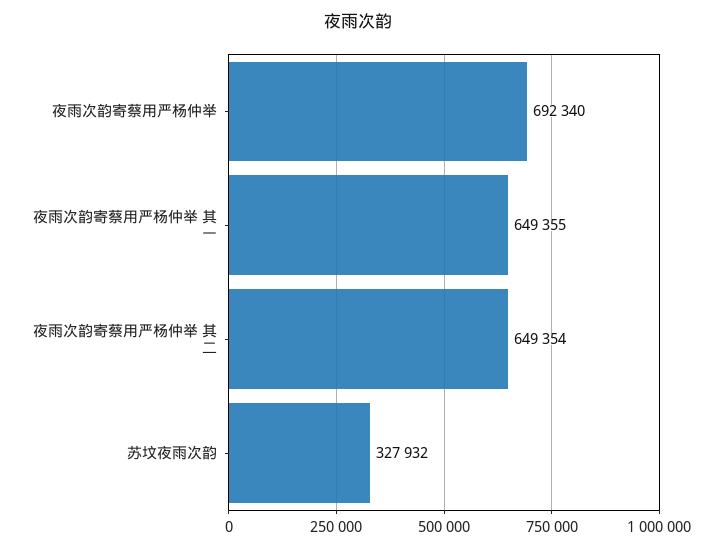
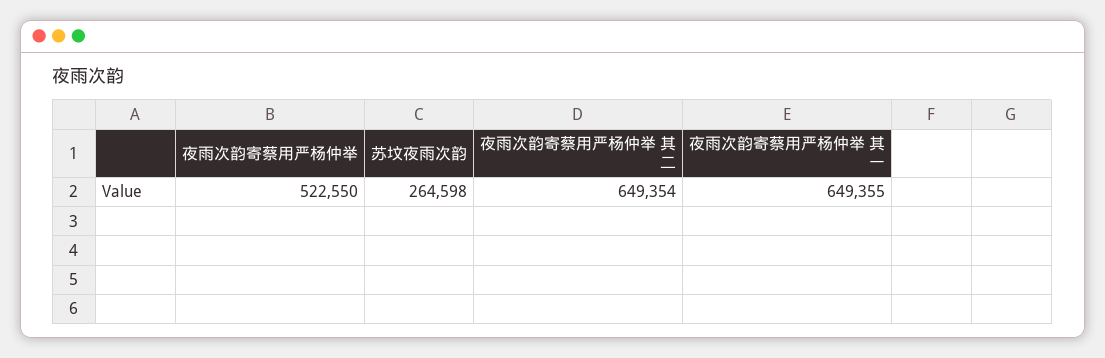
夜雨次韵寄蔡用严杨仲举: 692340 -> 522550
苏坟夜雨次韵: 327932 -> 264598

